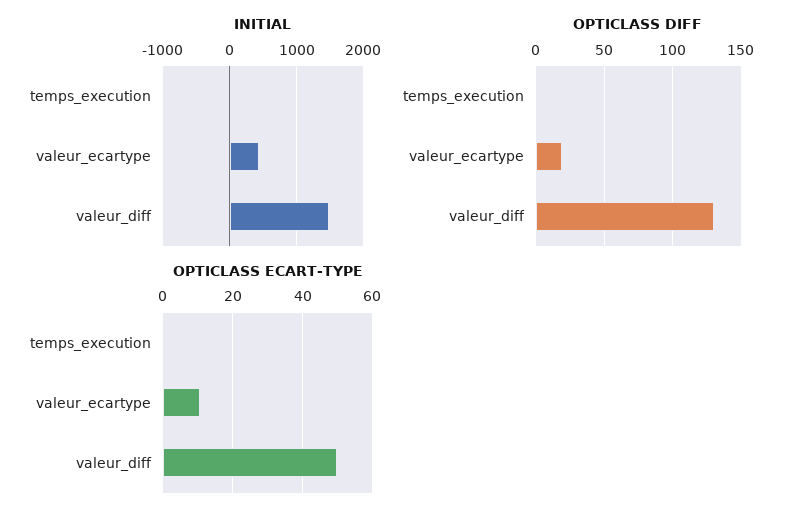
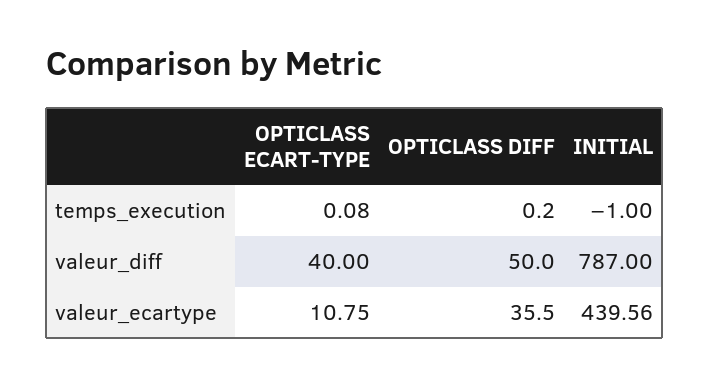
INITIAL, valeur_diff: 1500 -> 787
OPTICLASS DIFF, valeur_ecartype: 20 -> 35.5
OPTICLASS DIFF, valeur_diff: 130 -> 50
OPTICLASS ECART-TYPE, valeur_diff: 50 -> 40

